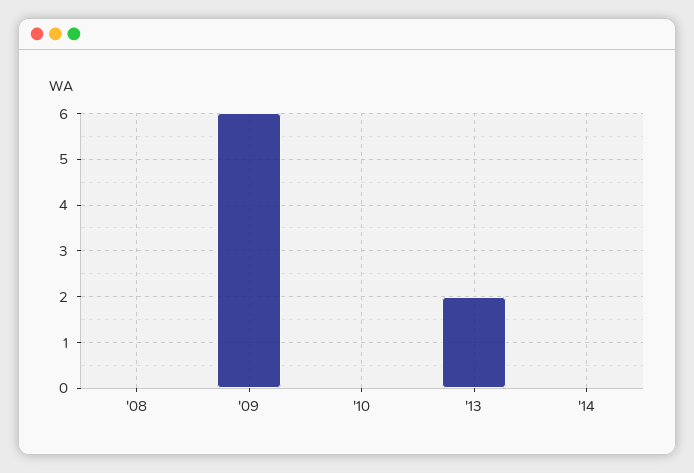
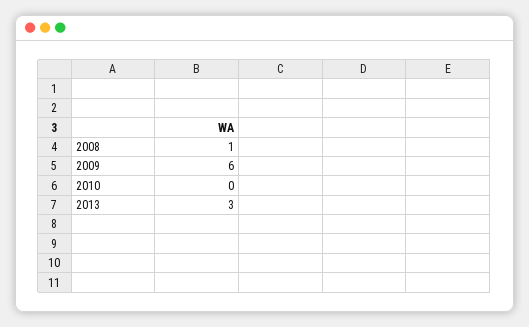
'08: 0 -> 1
'13: 2 -> 3
'14: 0 -> none

